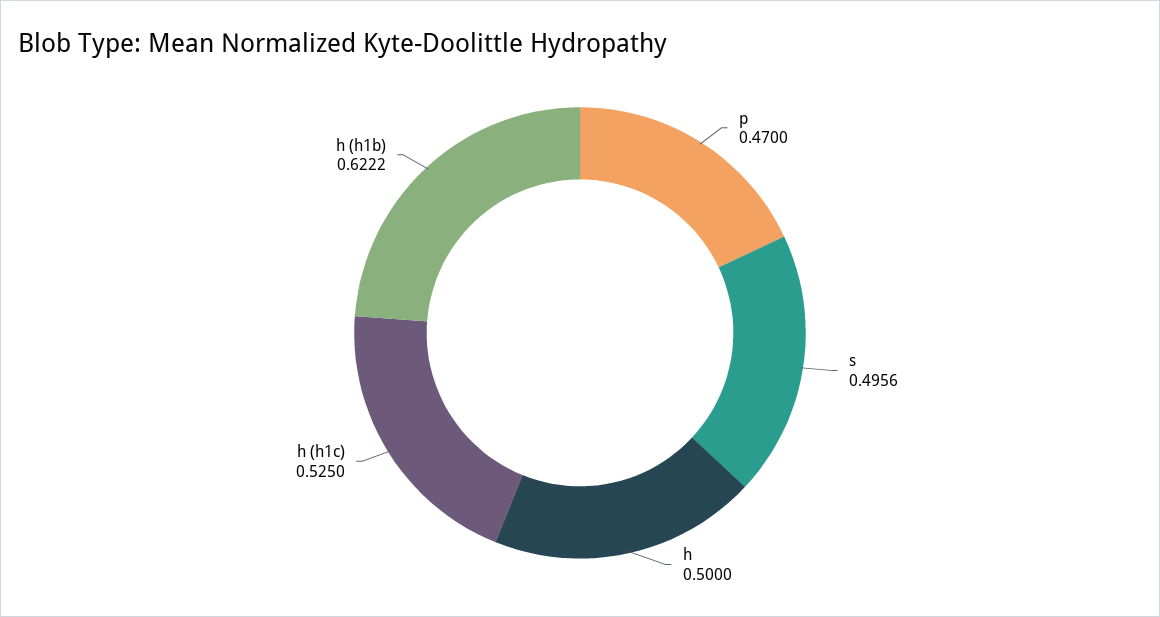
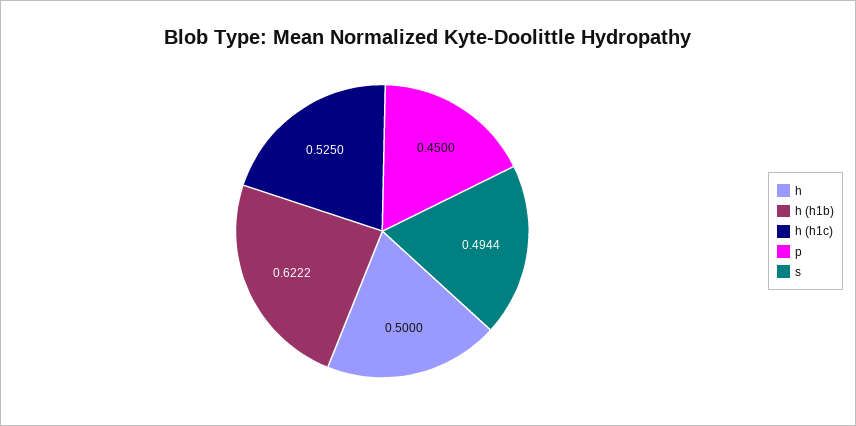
p: 0.47 -> 0.45
s: 0.4956 -> 0.4944

